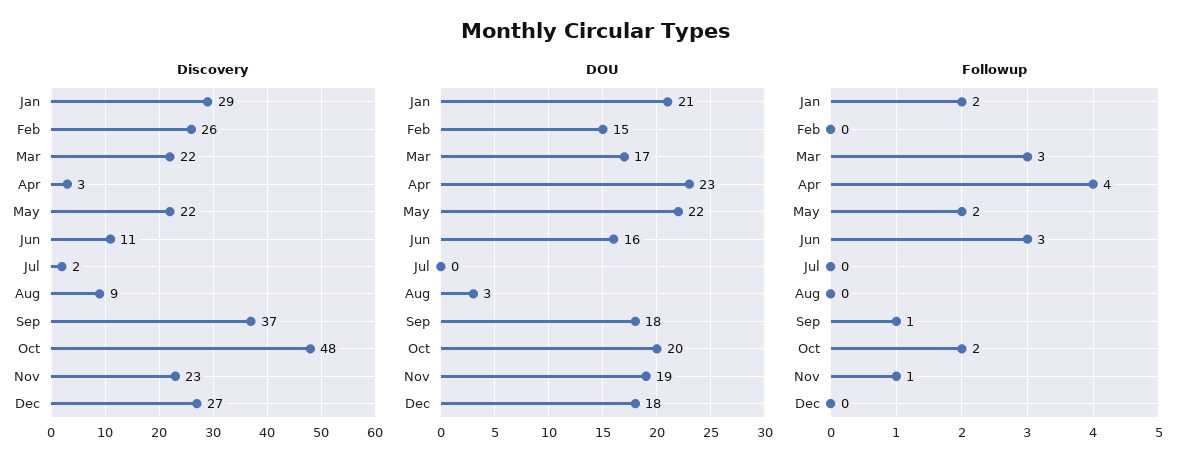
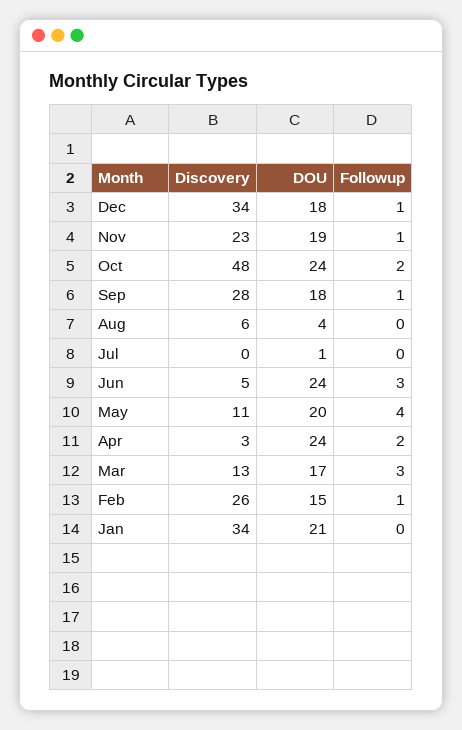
Discovery, Jan: 29 -> 34
Discovery, Mar: 22 -> 13
Discovery, May: 22 -> 11
Discovery, Jun: 11 -> 5
Discovery, Jul: 2 -> 0
Discovery, Aug: 9 -> 6
Discovery, Sep: 37 -> 28
Discovery, Dec: 27 -> 34
DOU, Apr: 23 -> 24
DOU, May: 22 -> 20
DOU, Jun: 16 -> 24
DOU, Jul: 0 -> 1
DOU, Aug: 3 -> 4
DOU, Oct: 20 -> 24
Followup, Jan: 2 -> 0
Followup, Feb: 0 -> 1
Followup, Apr: 4 -> 2
Followup, May: 2 -> 4
Followup, Dec: 0 -> 1

